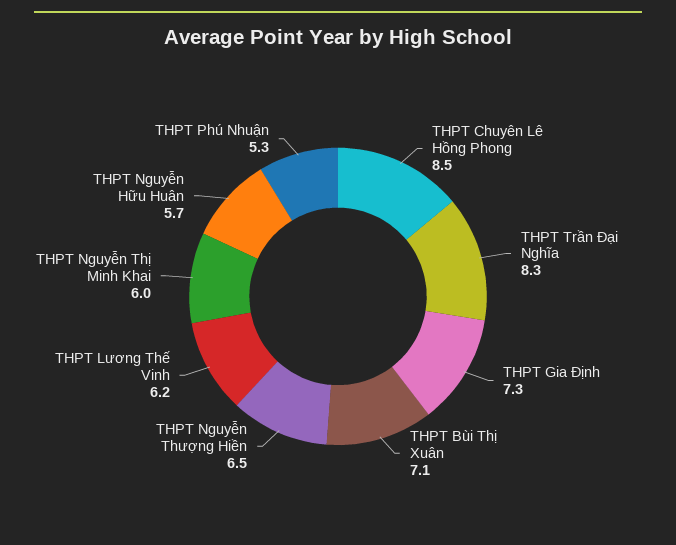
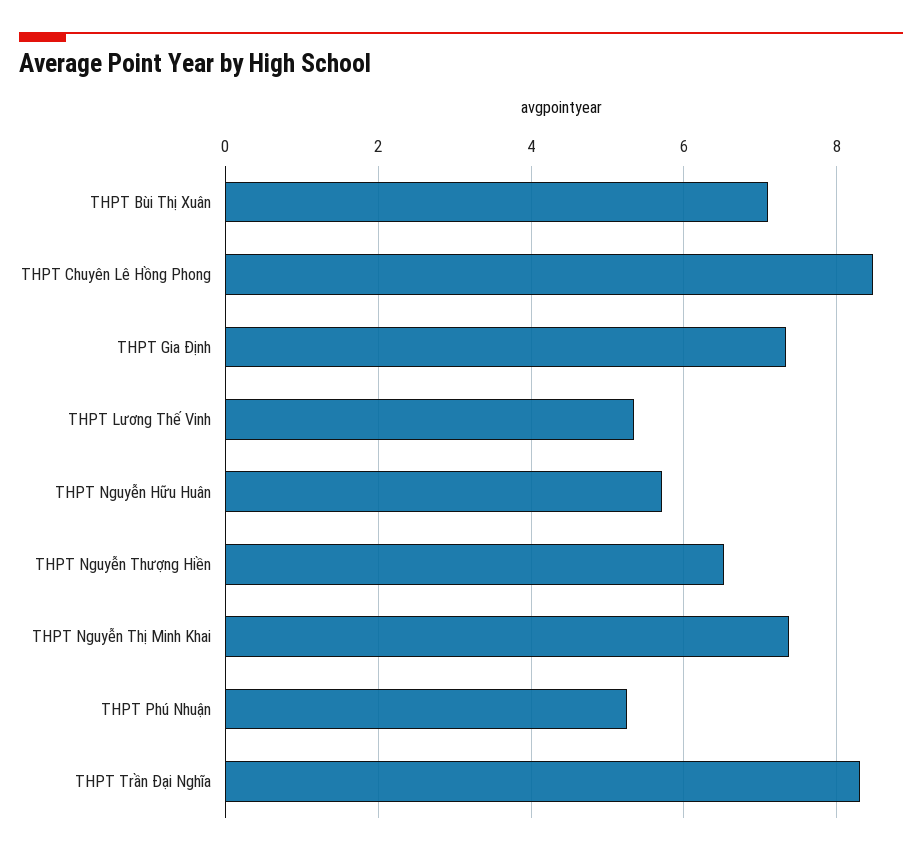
THPT Lương Thế Vinh: 6.2 -> 5.4
THPT Nguyễn Thị Minh Khai: 6 -> 7.4

